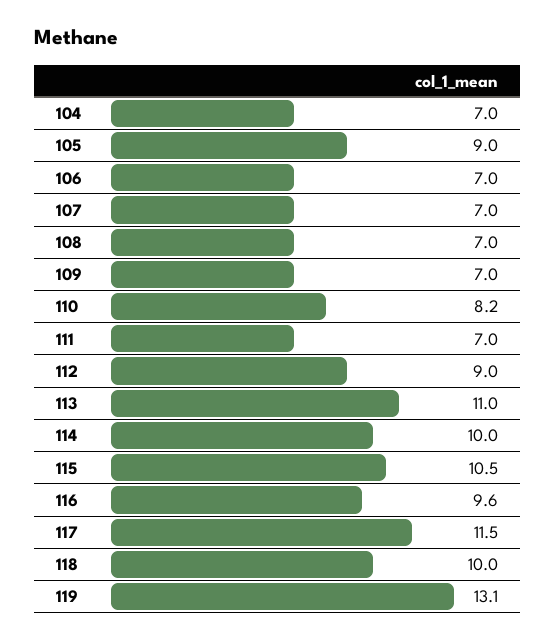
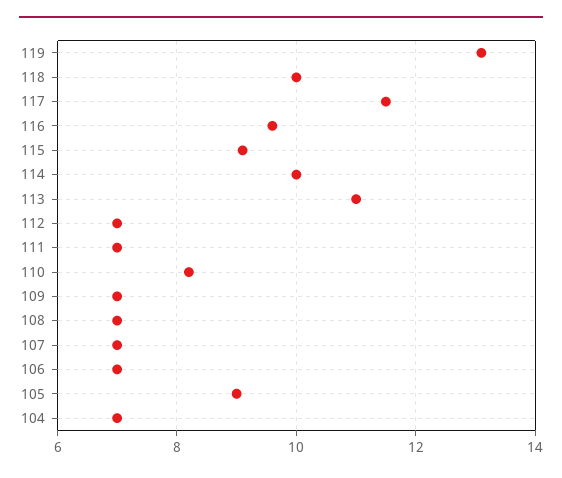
112: 9 -> 7
115: 10.5 -> 9

